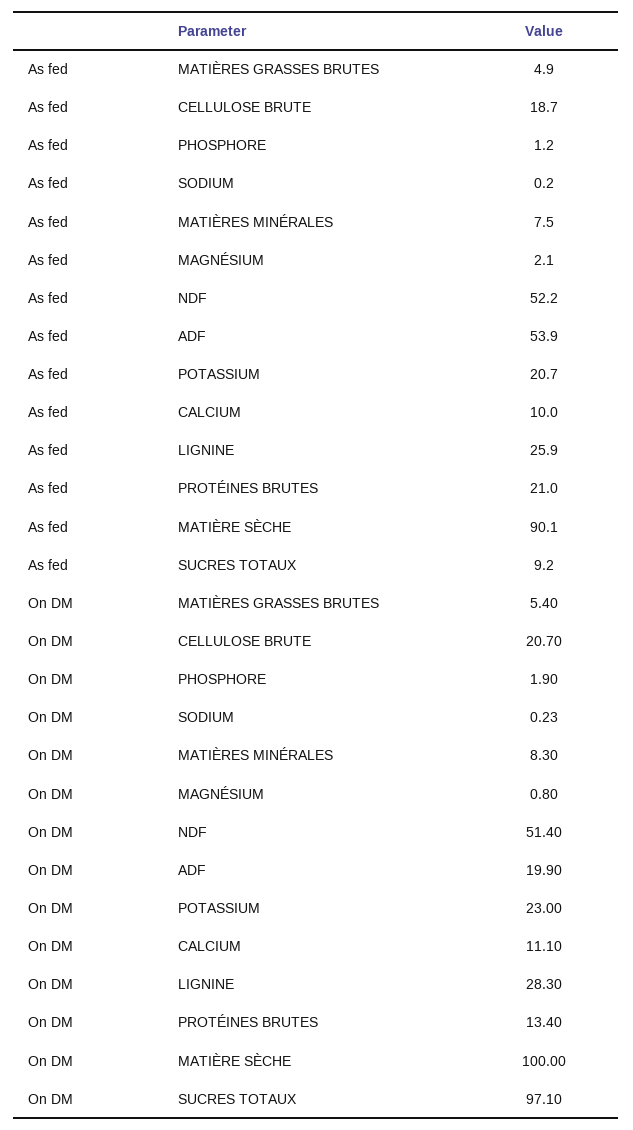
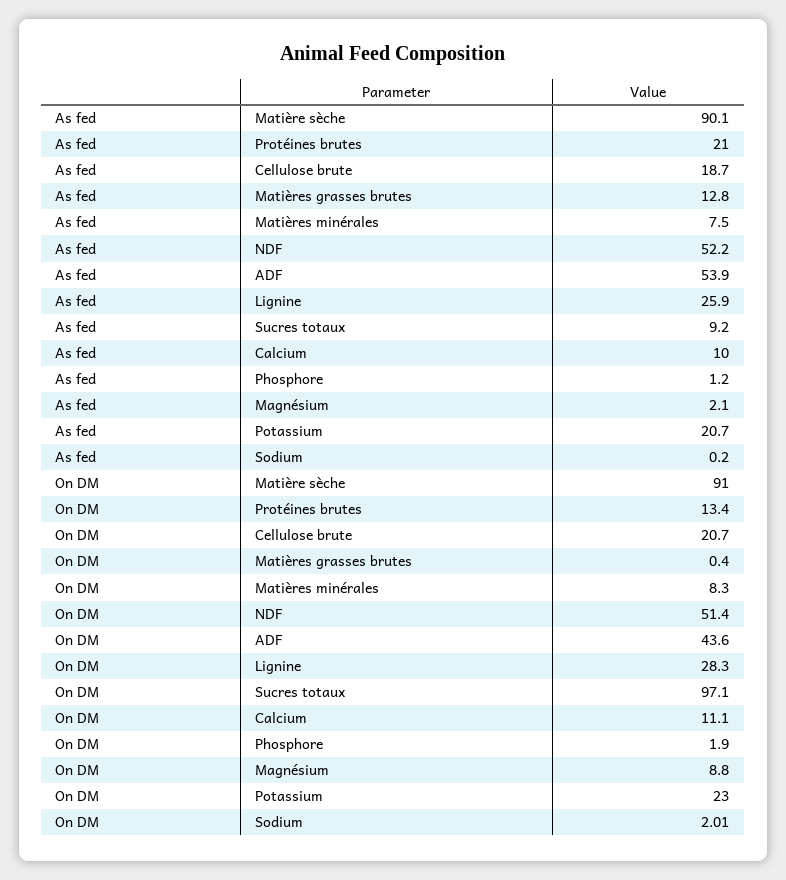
As fed, MATIÈRES GRASSES BRUTES: 4.9 -> 12.8
On DM, MATIÈRES GRASSES BRUTES: 5.4 -> 0.4
On DM, SODIUM: 0.23 -> 2.01
On DM, MAGNÉSIUM: 0.8 -> 8.8
On DM, ADF: 19.9 -> 43.6
On DM, MATIÈRE SÈCHE: 100 -> 91

